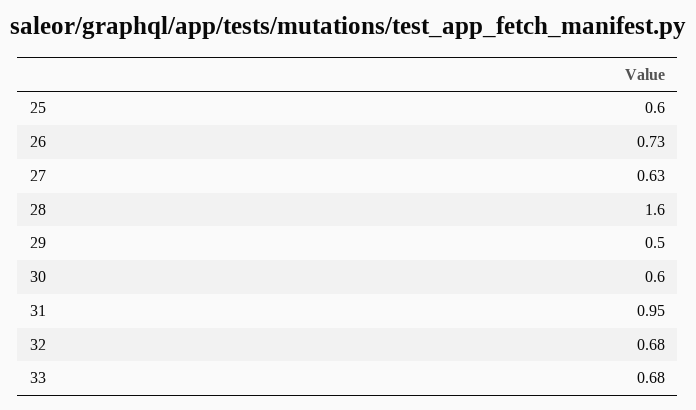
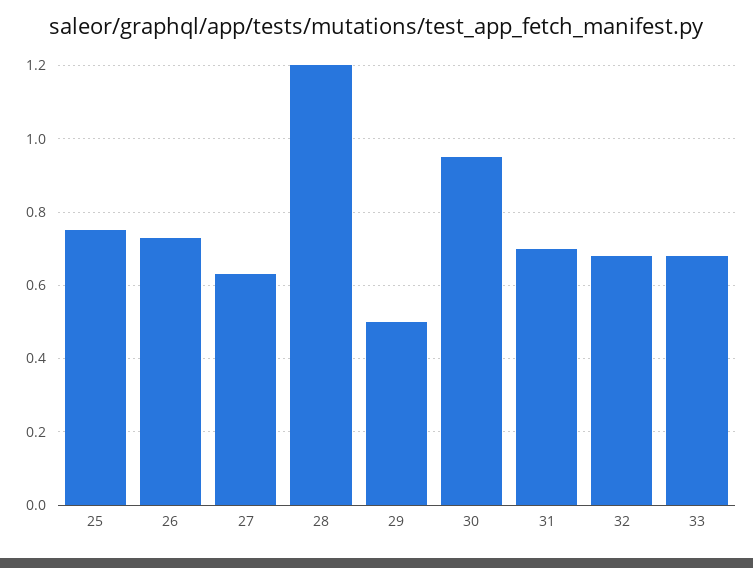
25: 0.6 -> 0.75
28: 1.6 -> 1.2
30: 0.6 -> 0.95
31: 0.95 -> 0.7

